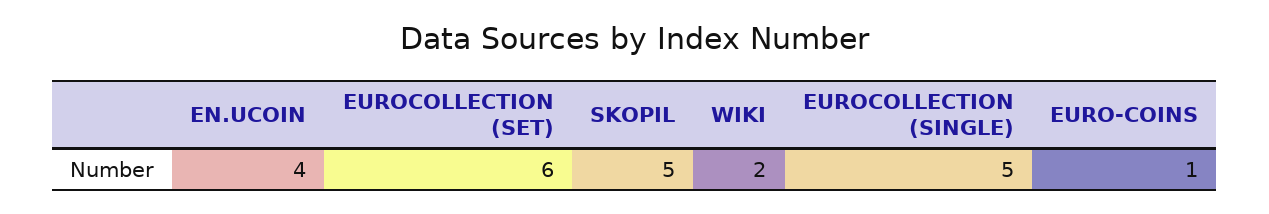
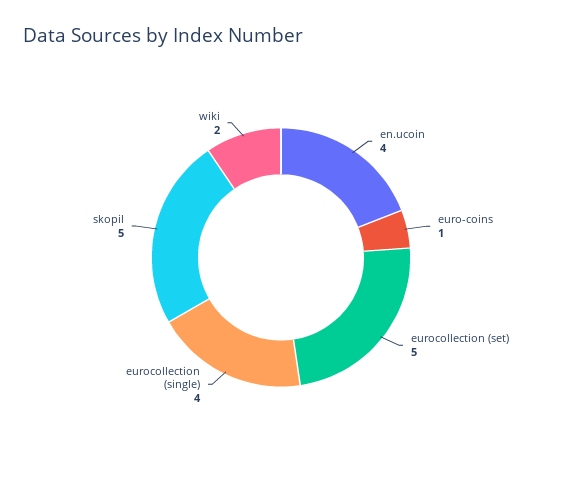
EUROCOLLECTION (SET): 6 -> 5
EUROCOLLECTION (SINGLE): 5 -> 4

